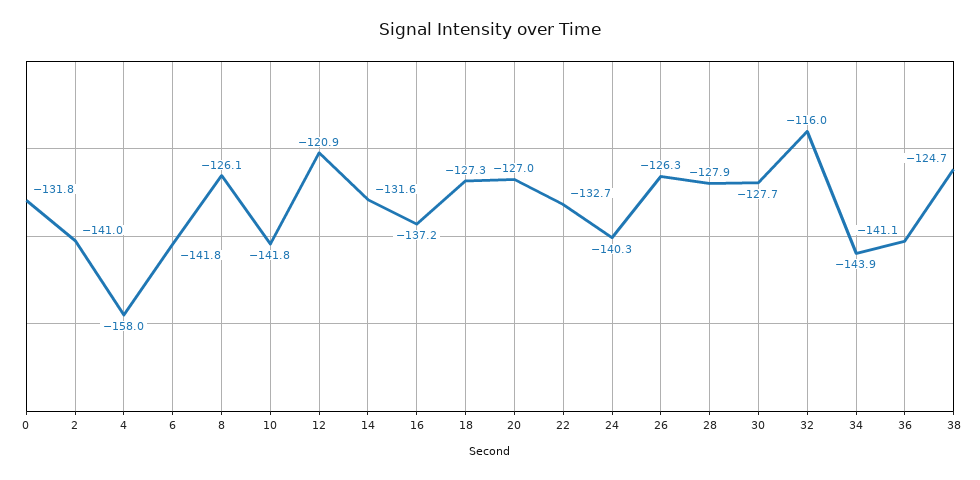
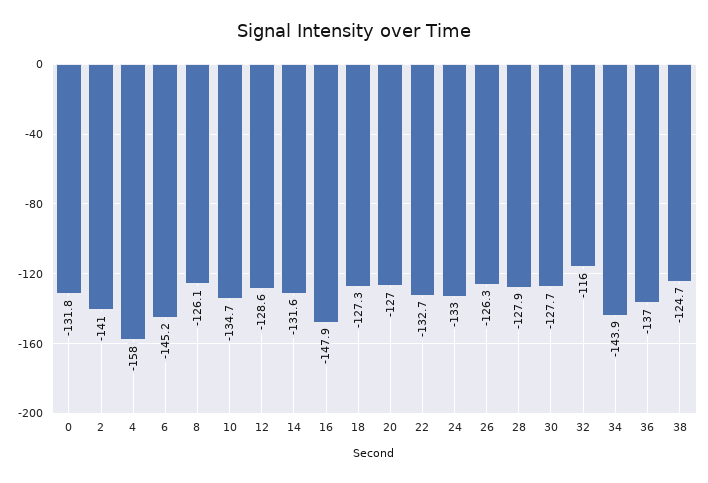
6: -141.8 -> -145.2
10: -141.8 -> -134.7
12: -120.9 -> -128.6
16: -137.2 -> -147.9
24: -140.3 -> -133
36: -141.1 -> -137

